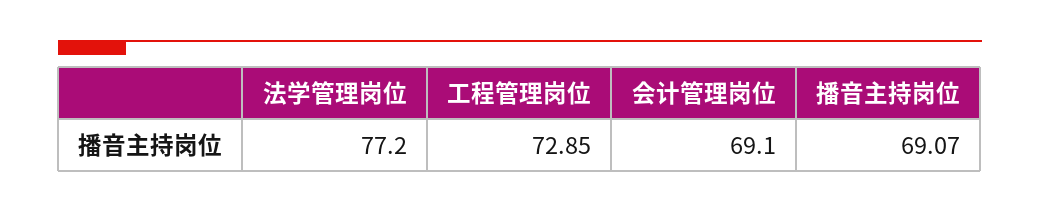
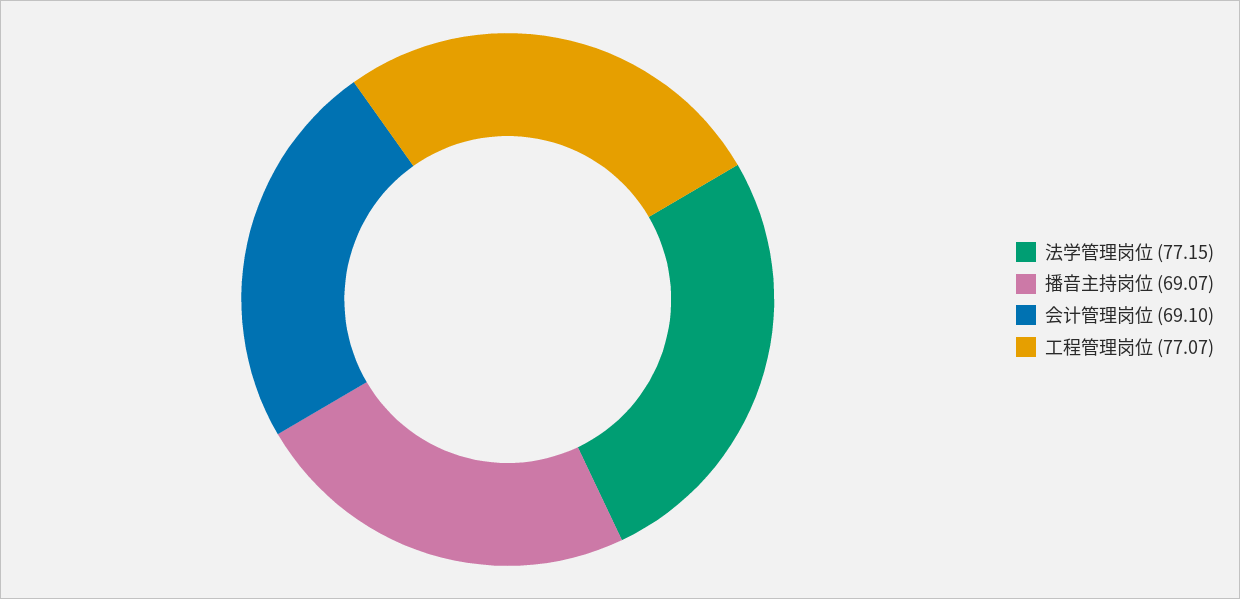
法学管理岗位: 77.2 -> 77.15
工程管理岗位: 72.85 -> 77.07

